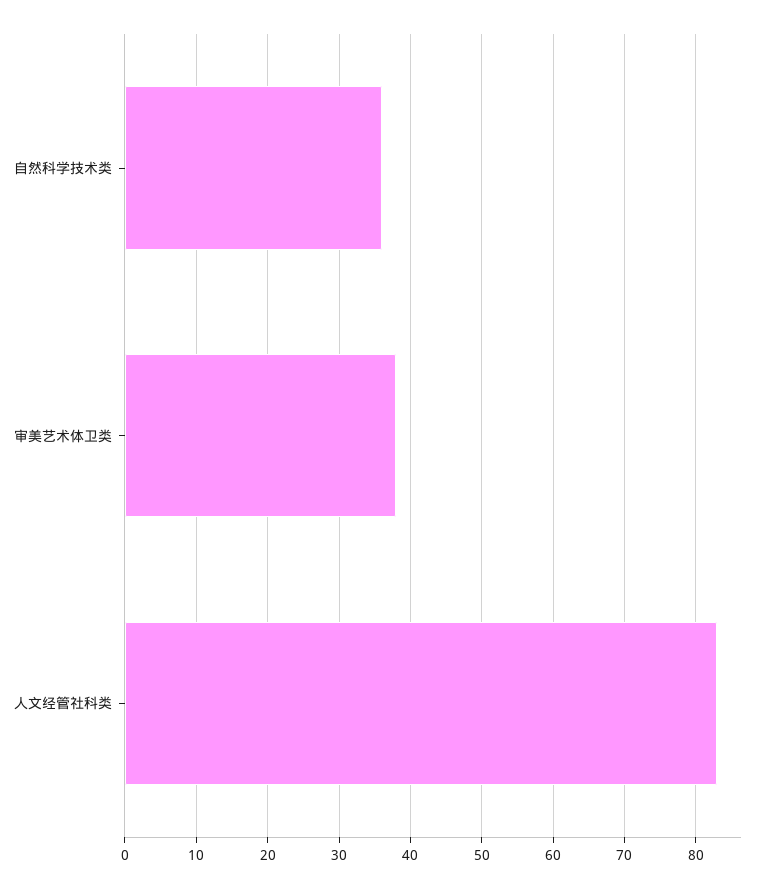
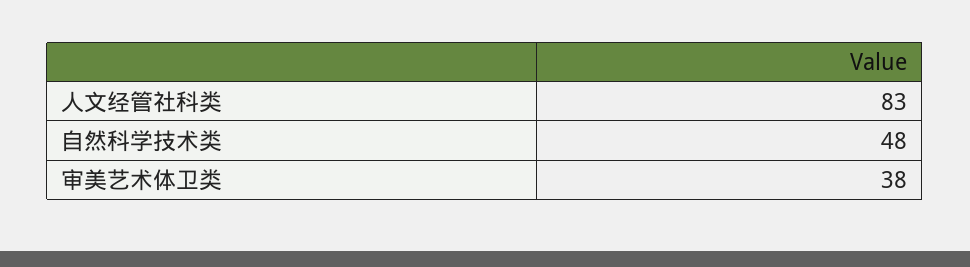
自然科学技术类: 36 -> 48

